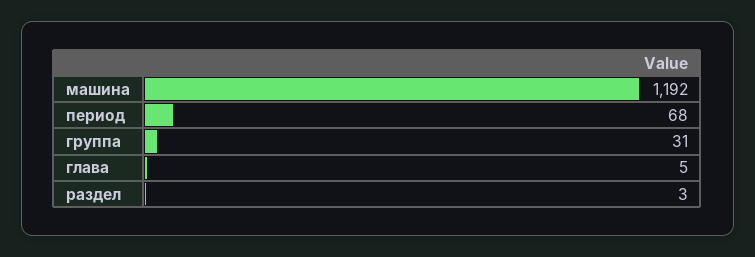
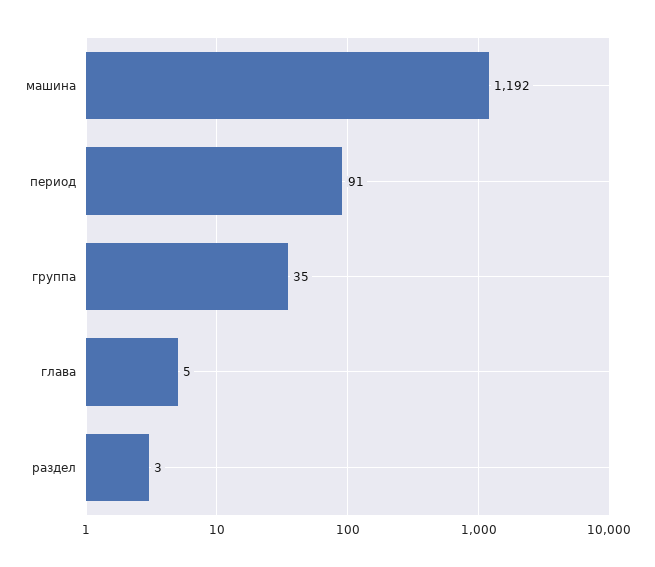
период: 68 -> 91
группа: 31 -> 35

